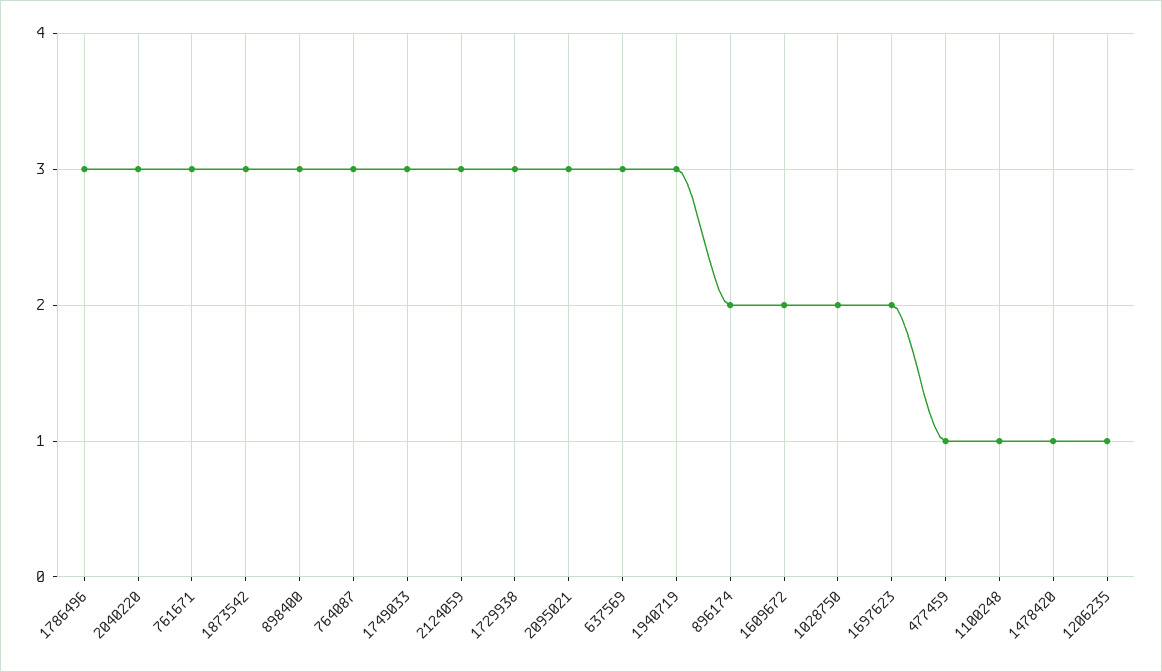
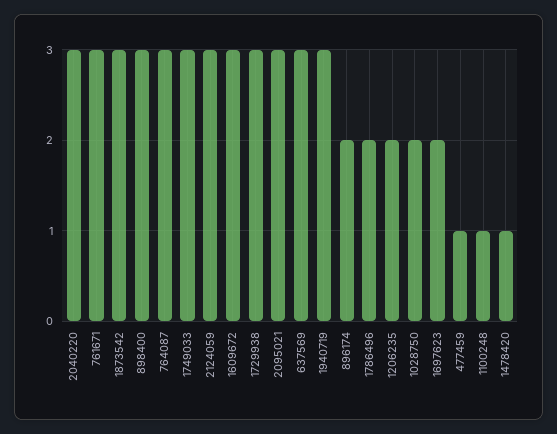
1786496: 3 -> 2
1609672: 2 -> 3
1206235: 1 -> 2

